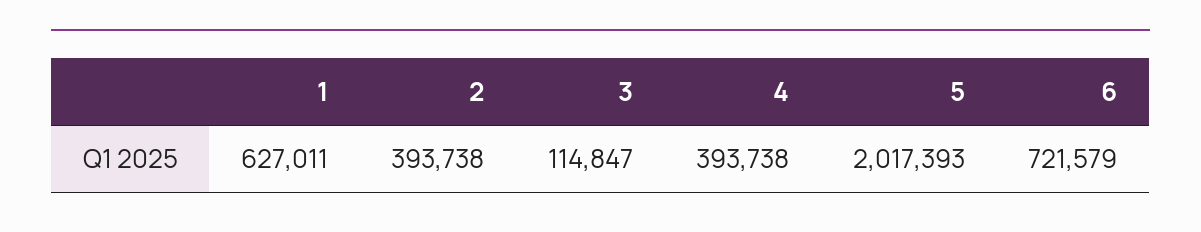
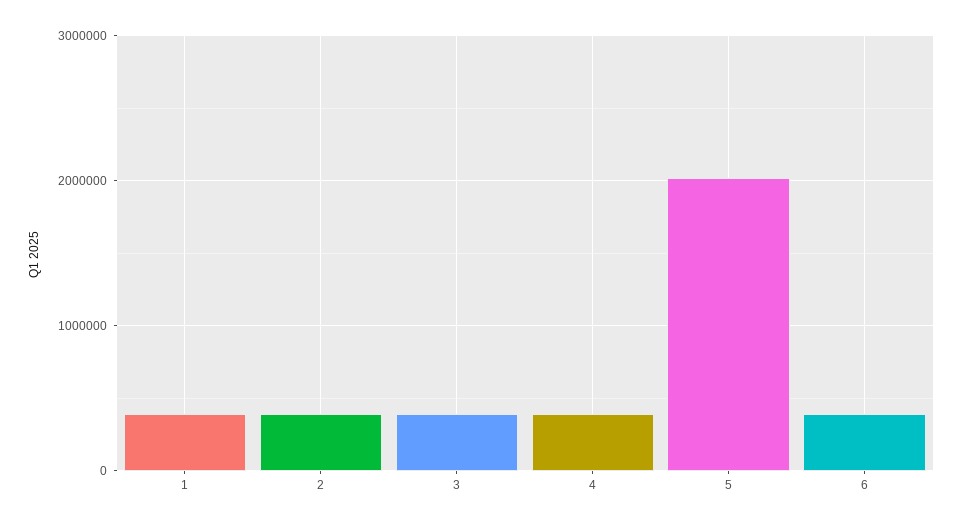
1: 627011 -> 400000
3: 114847 -> 400000
6: 721579 -> 400000

